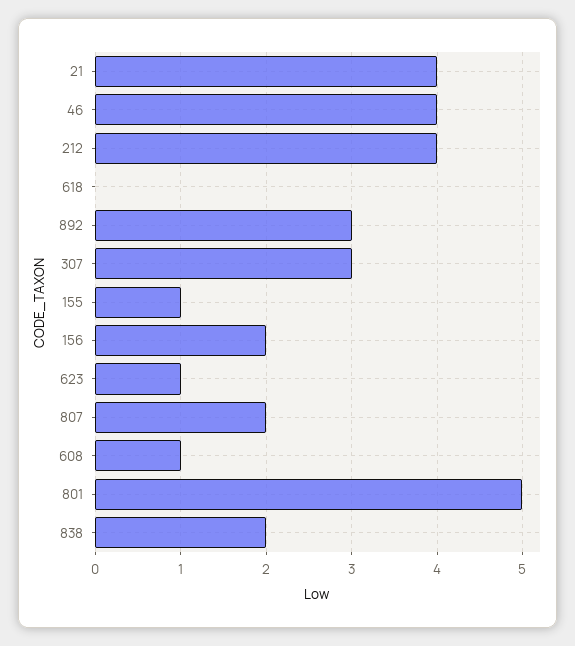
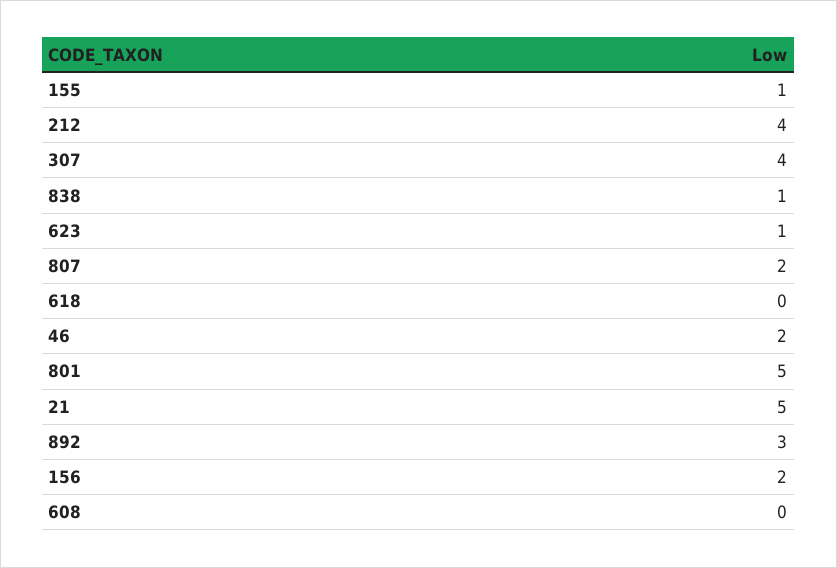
21: 4 -> 5
46: 4 -> 2
307: 3 -> 4
608: 1 -> 0
838: 2 -> 1

